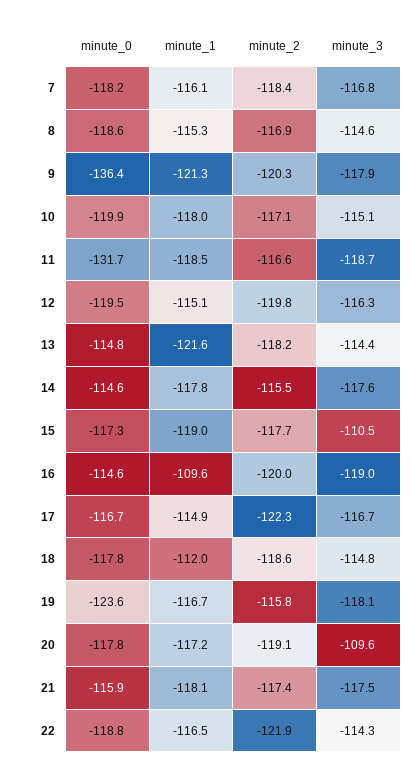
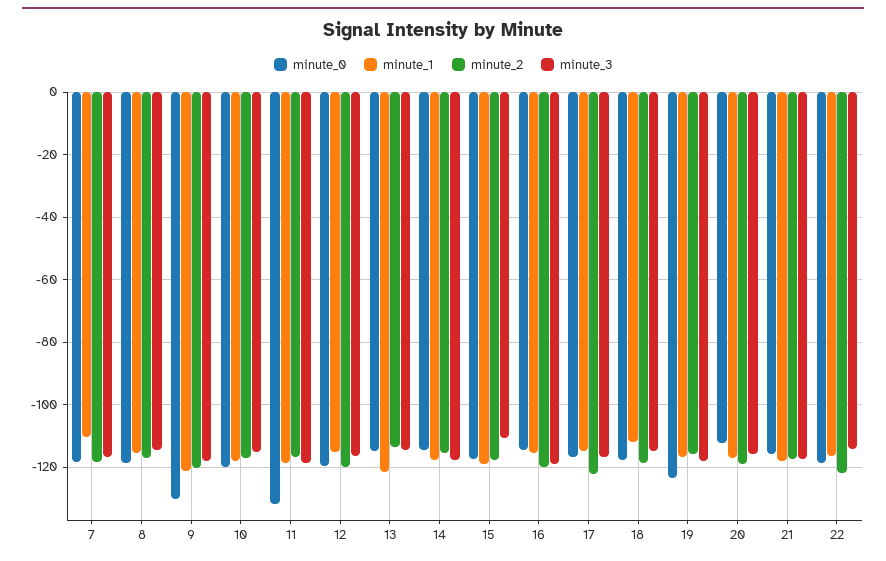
minute_1, 7: -116.1 -> -110
minute_0, 9: -136.4 -> -130
minute_2, 13: -118.2 -> -114
minute_1, 16: -109.6 -> -116
minute_0, 20: -117.8 -> -112
minute_3, 20: -109.6 -> -116

